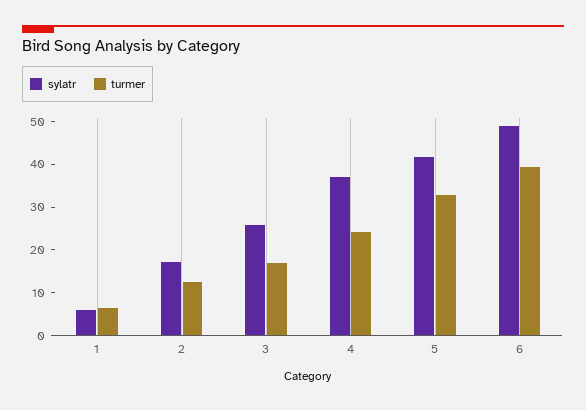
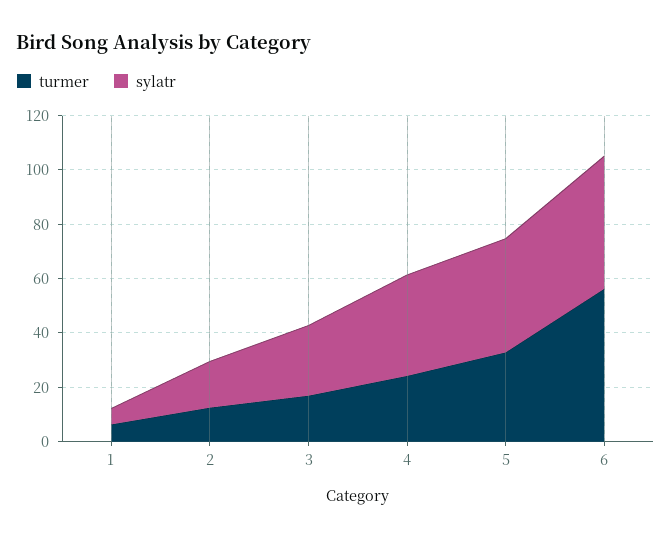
turmer, 6: 40 -> 55

